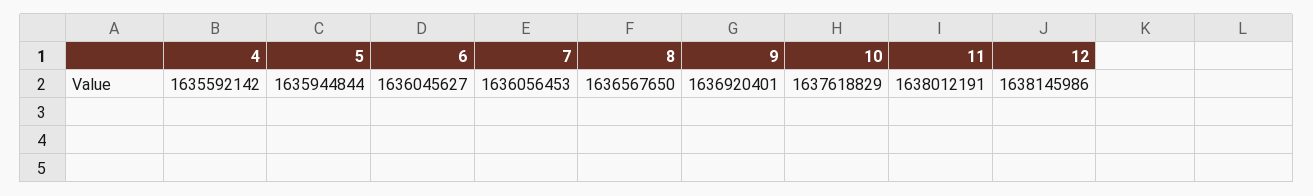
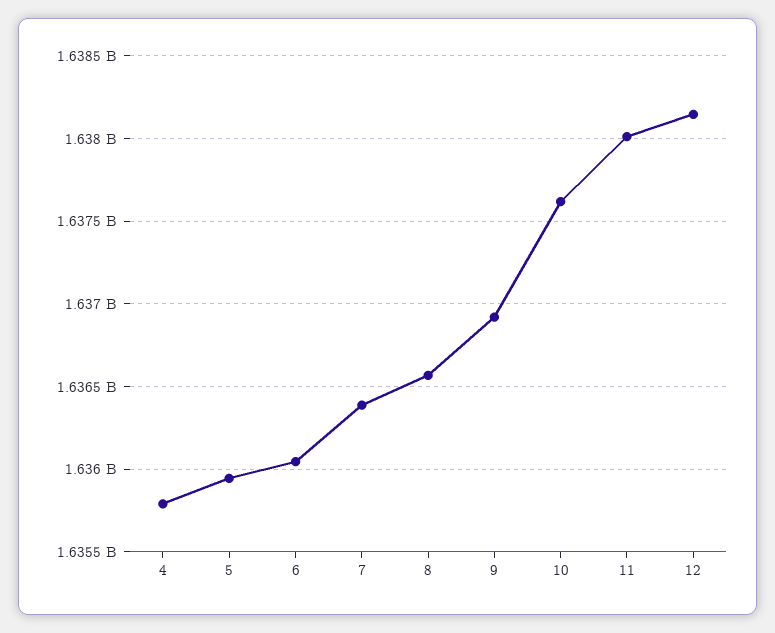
4: 1635592142 -> 1635800000
7: 1636056453 -> 1636400000

